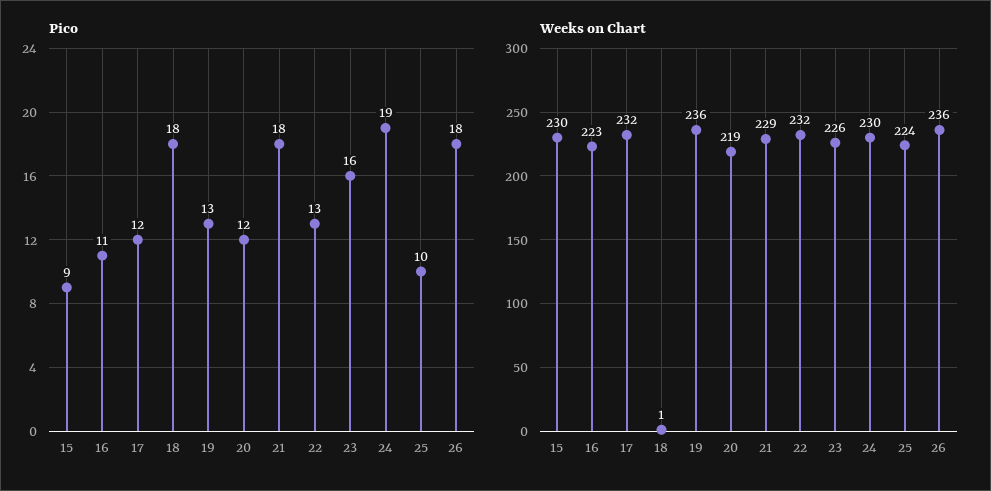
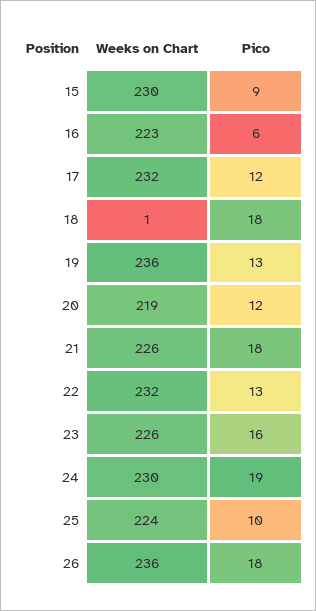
Pico, 16: 11 -> 6
Weeks on Chart, 21: 229 -> 226

